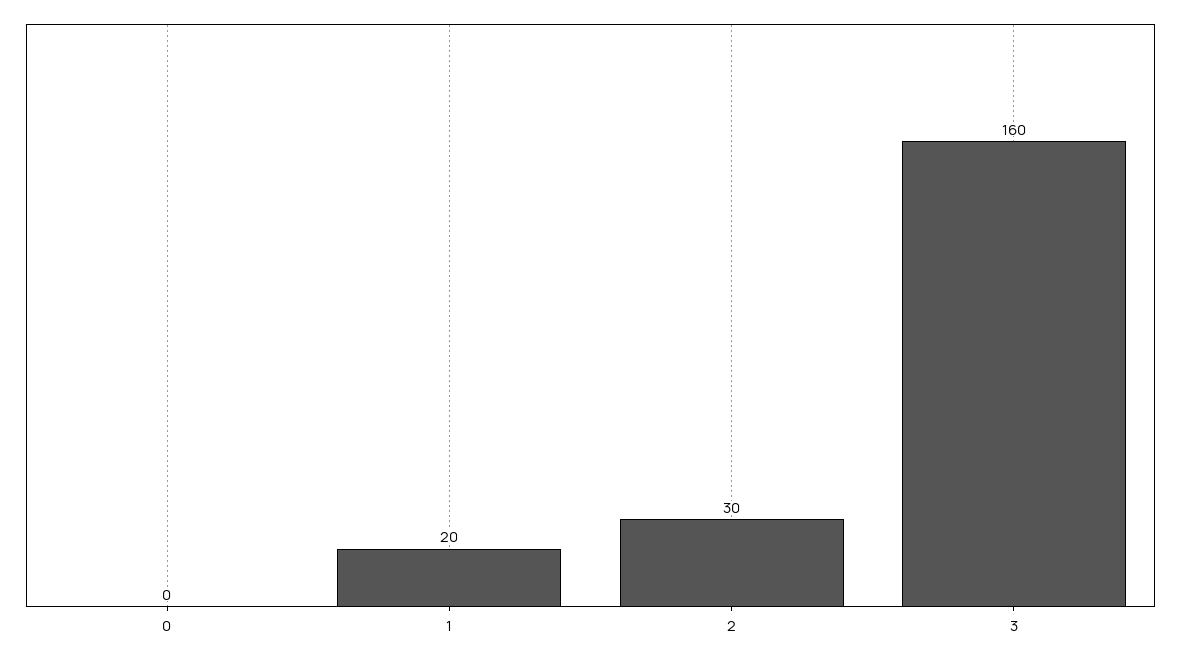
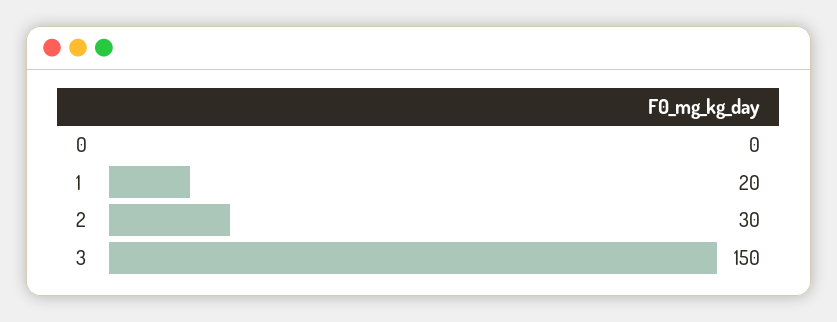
3: 160 -> 150

